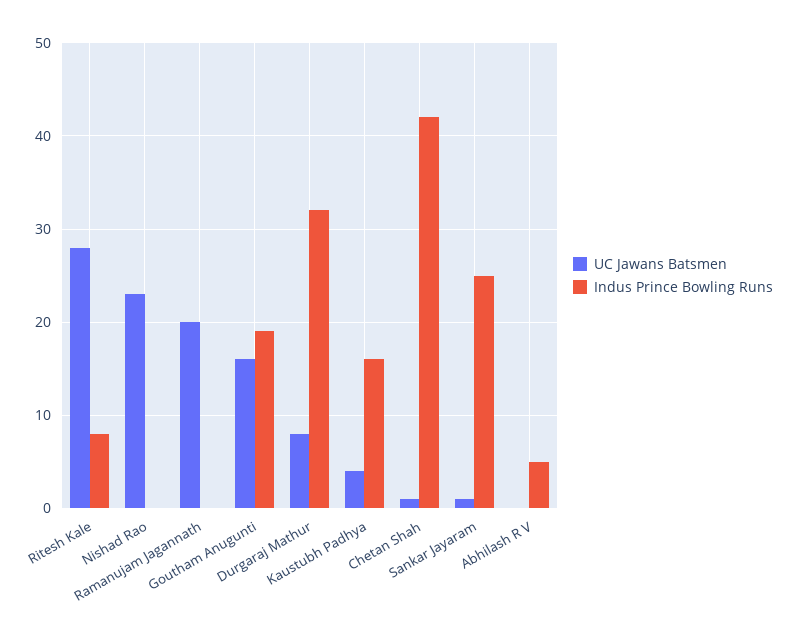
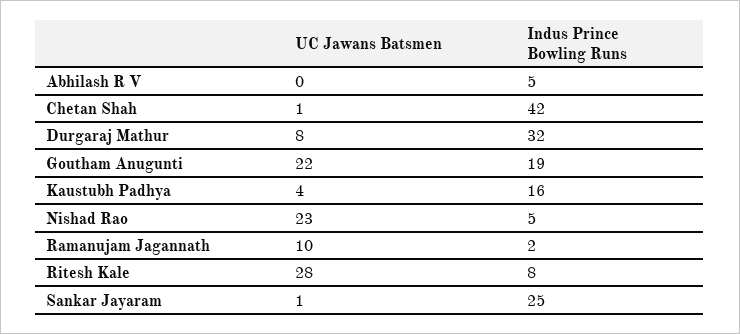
Indus Prince Bowling Runs, Nishad Rao: 0 -> 5
UC Jawans Batsmen, Ramanujam Jagannath: 20 -> 10
Indus Prince Bowling Runs, Ramanujam Jagannath: 0 -> 2
UC Jawans Batsmen, Goutham Anugunti: 16 -> 22

